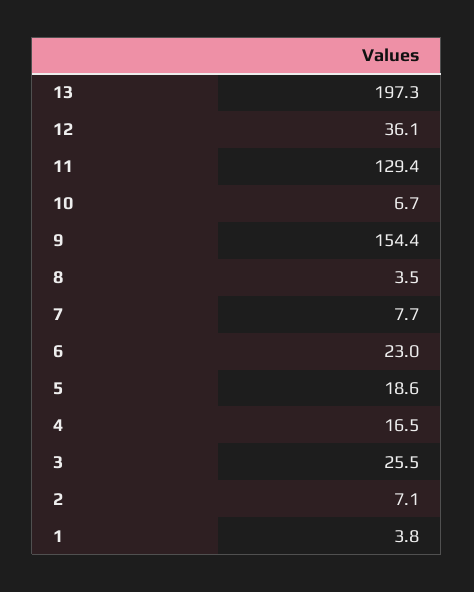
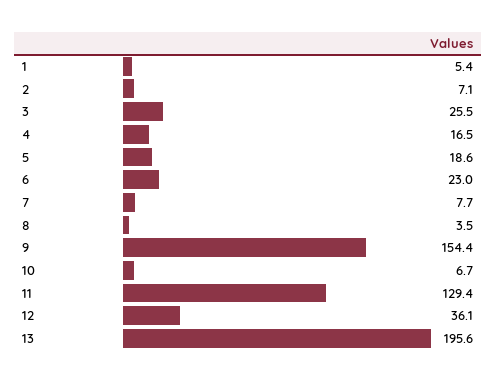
13: 197.3 -> 195.6
1: 3.8 -> 5.4

